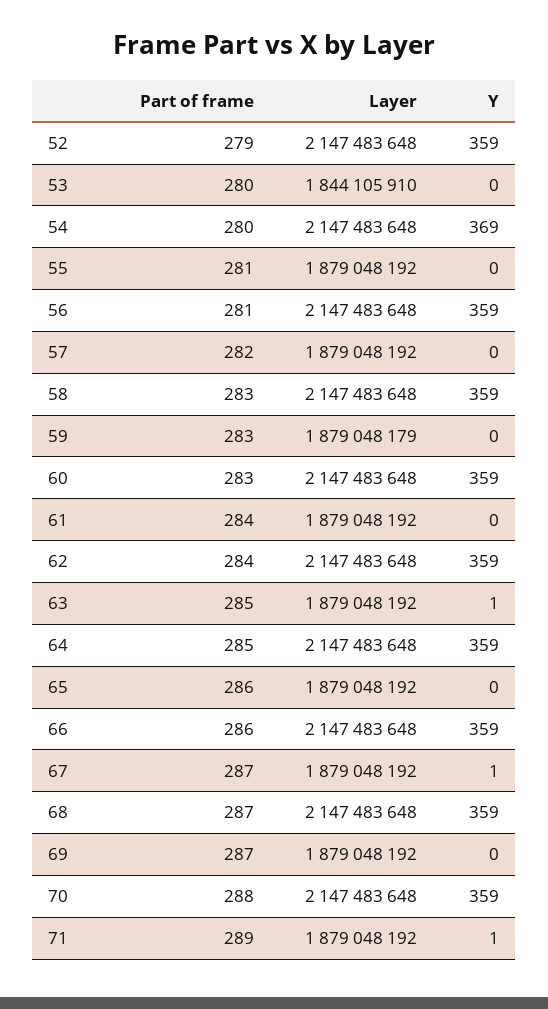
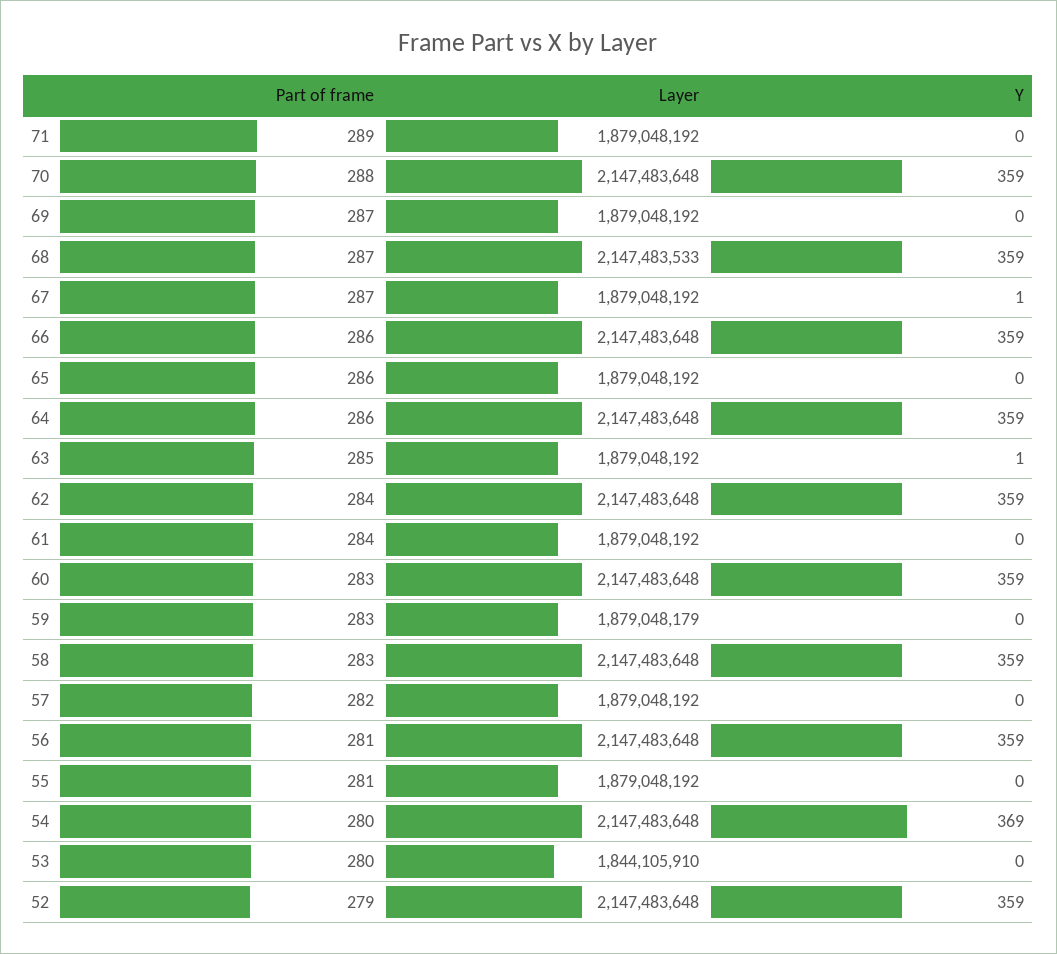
Part of frame, 64: 285 -> 286
Layer, 68: 2147483648 -> 2147483533
Y, 71: 1 -> 0

